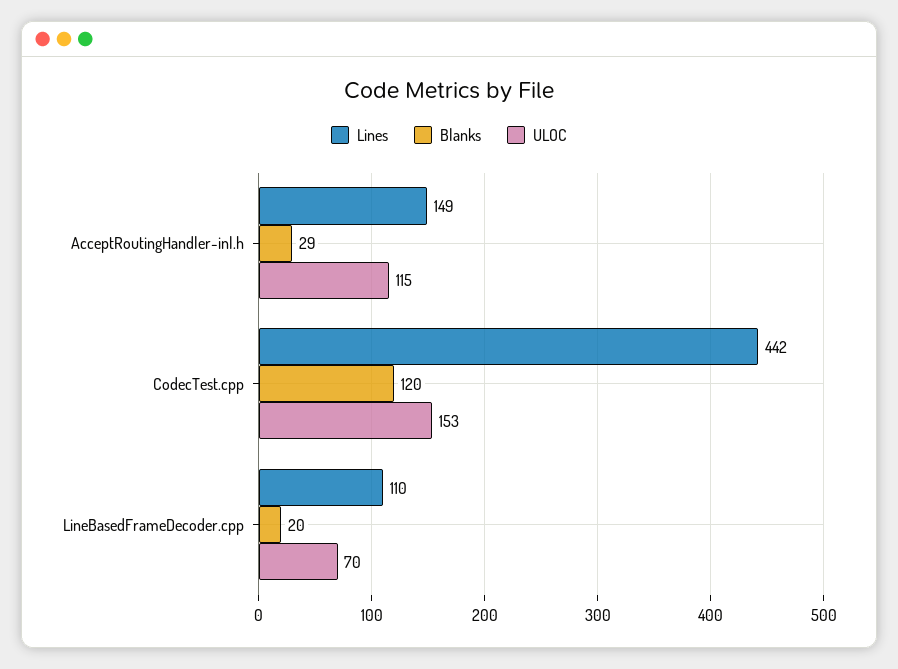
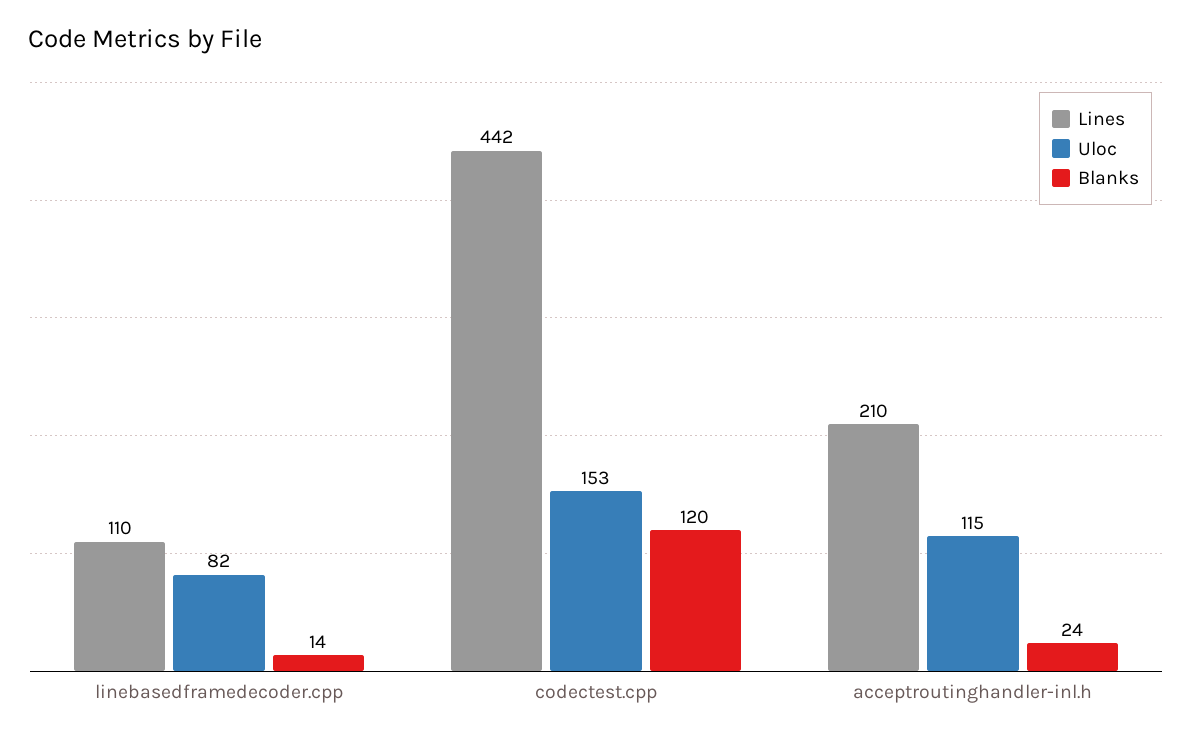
Lines, AcceptRoutingHandler-inl.h: 149 -> 210
Blanks, AcceptRoutingHandler-inl.h: 29 -> 24
Blanks, LineBasedFrameDecoder.cpp: 20 -> 14
ULOC, LineBasedFrameDecoder.cpp: 70 -> 82

